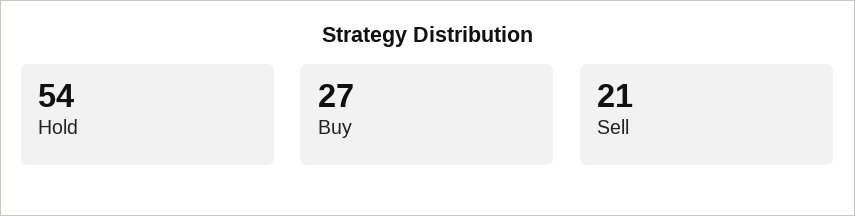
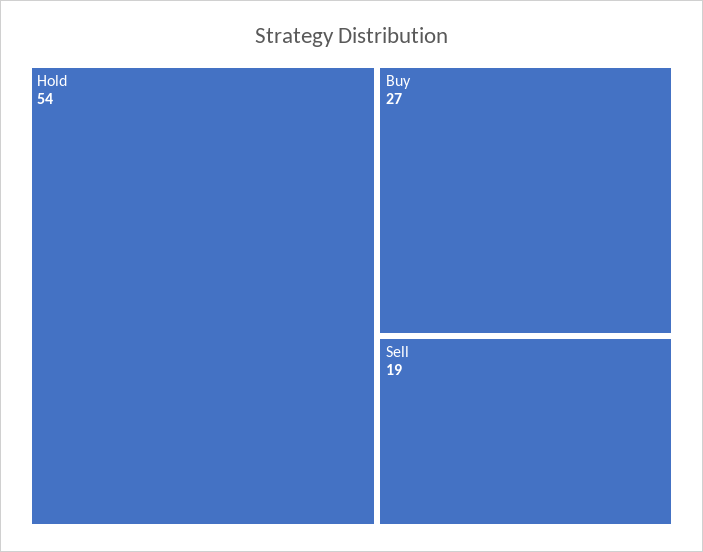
Sell: 21 -> 19

